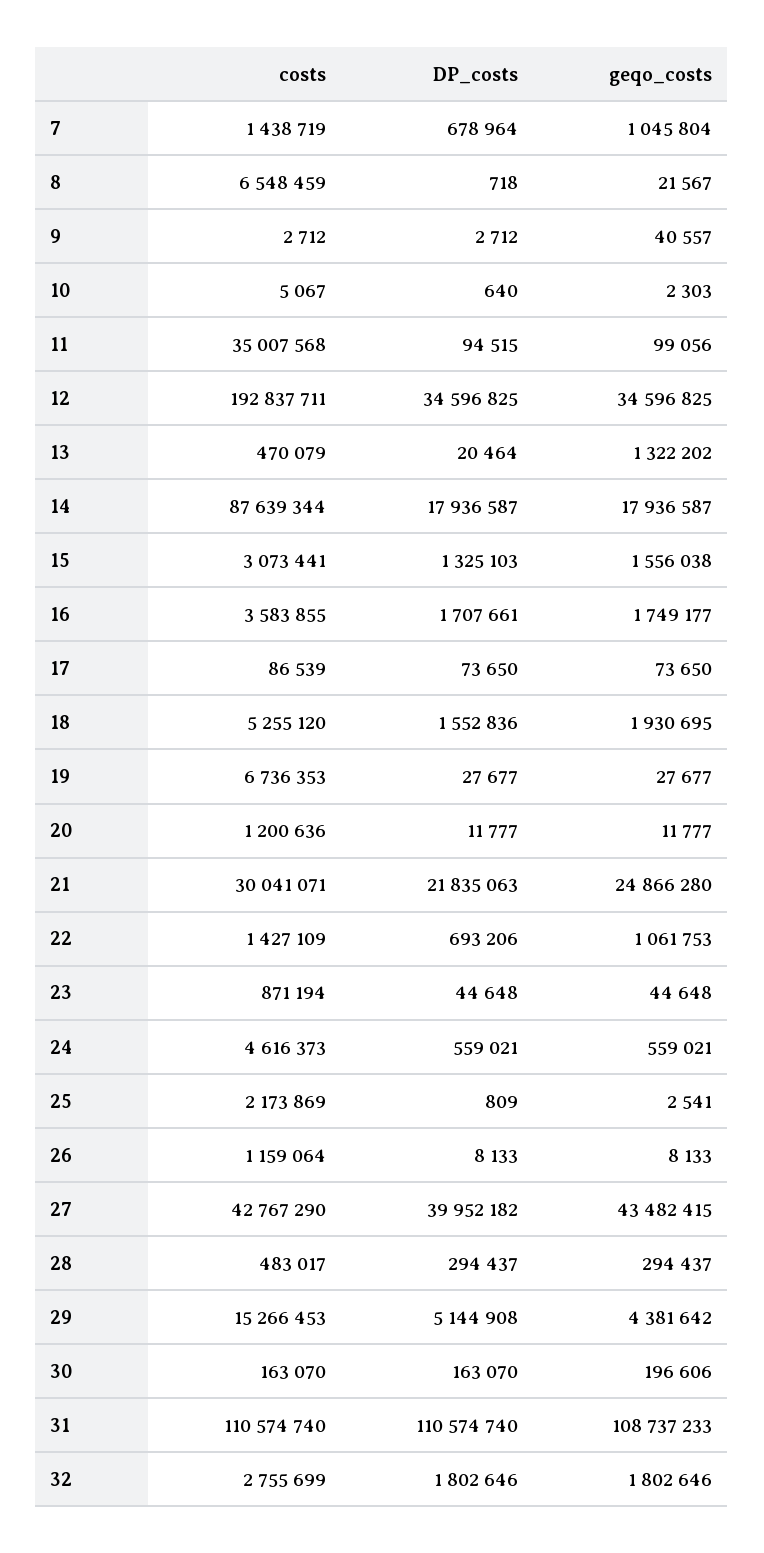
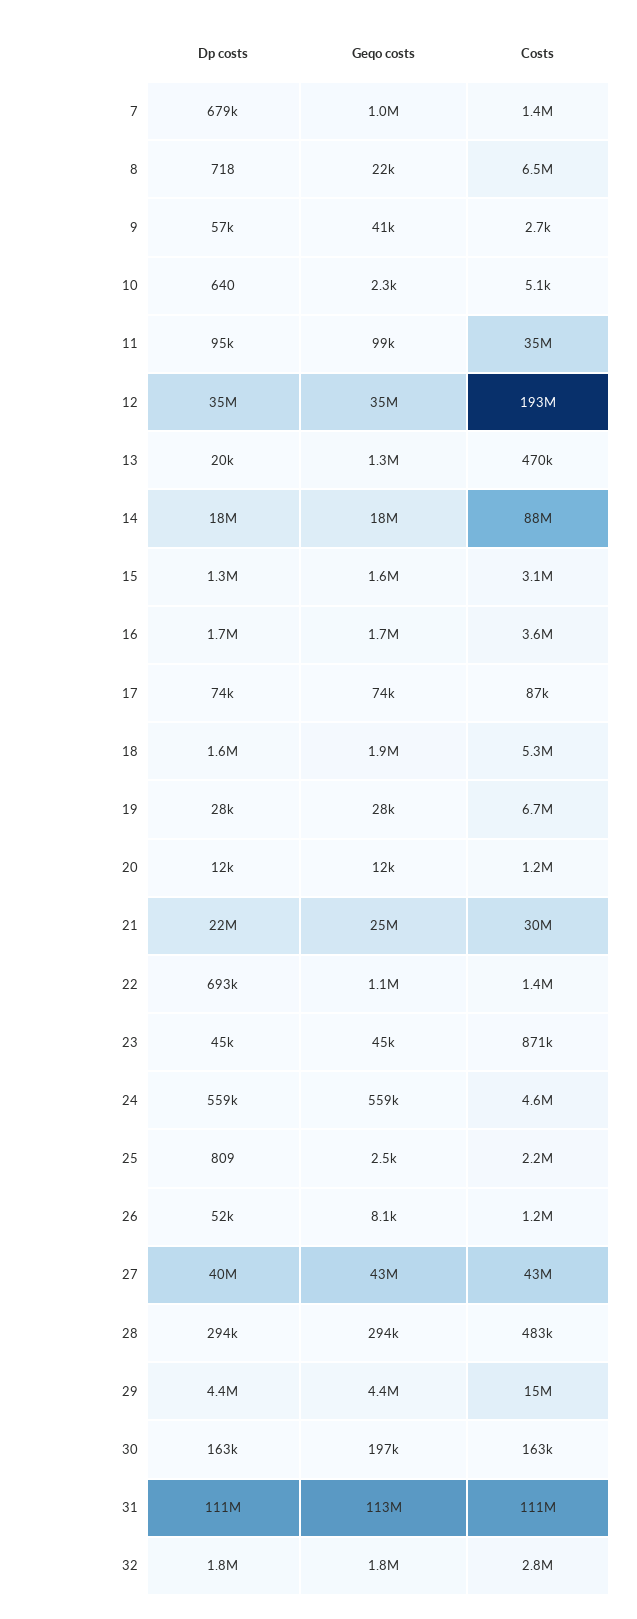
DP_costs, 9: 2712 -> 57000
DP_costs, 26: 8133 -> 52000
DP_costs, 29: 5144908 -> 4400000
geqo_costs, 31: 108737233 -> 113000000

